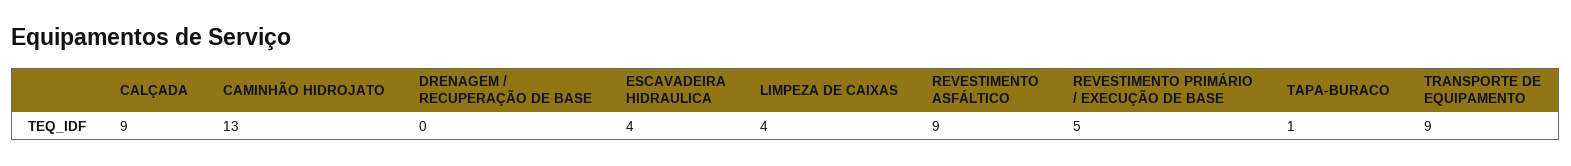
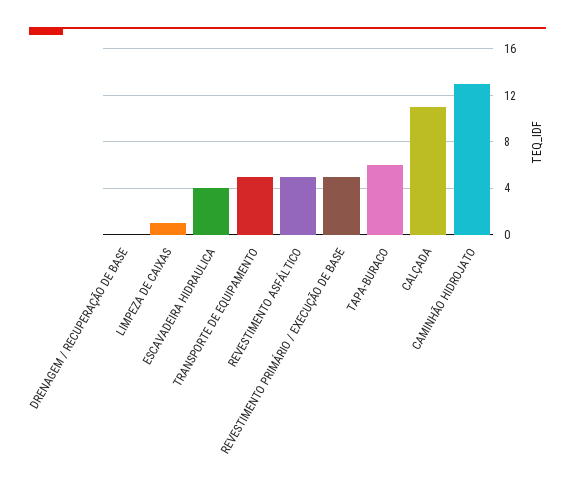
CALÇADA: 9 -> 11
LIMPEZA DE CAIXAS: 4 -> 1
REVESTIMENTO ASFÁLTICO: 9 -> 5
TAPA-BURACO: 1 -> 6
TRANSPORTE DE EQUIPAMENTO: 9 -> 5

